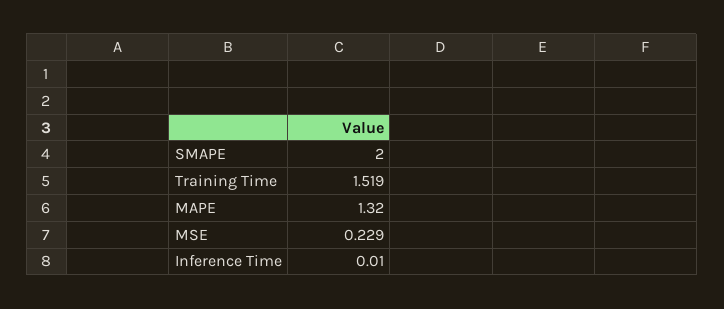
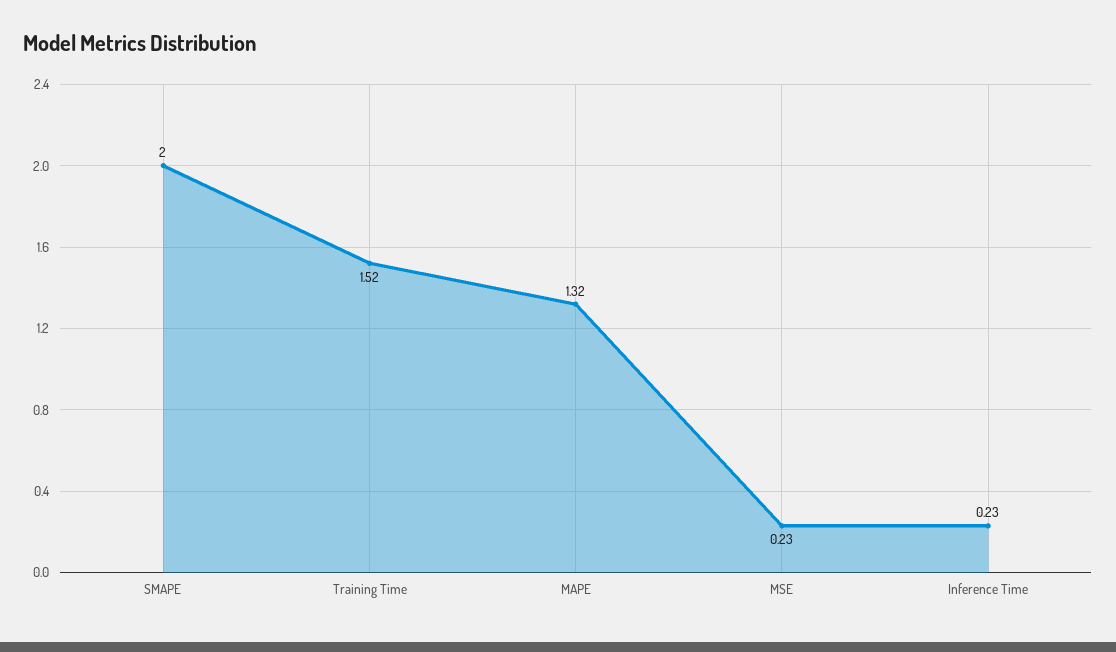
Inference Time: 0.01 -> 0.23

